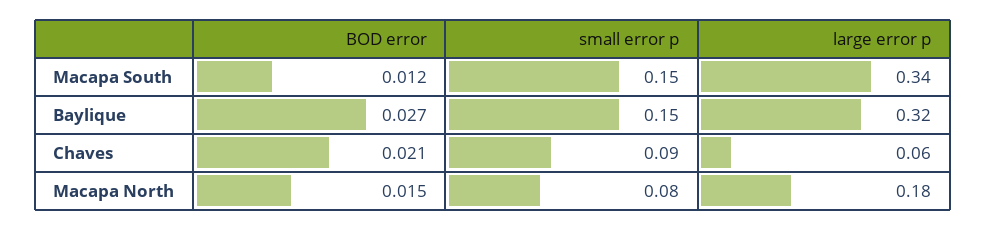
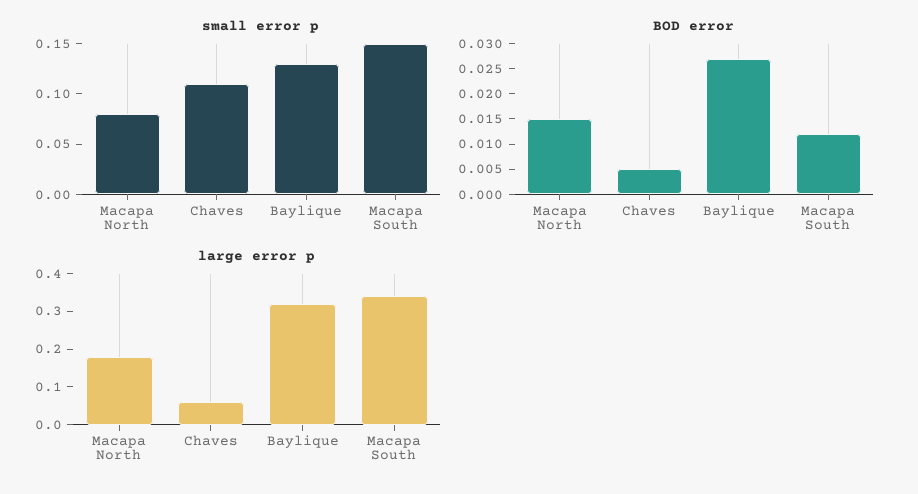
small error p, Baylique: 0.15 -> 0.13
BOD error, Chaves: 0.021 -> 0.005
small error p, Chaves: 0.09 -> 0.11

